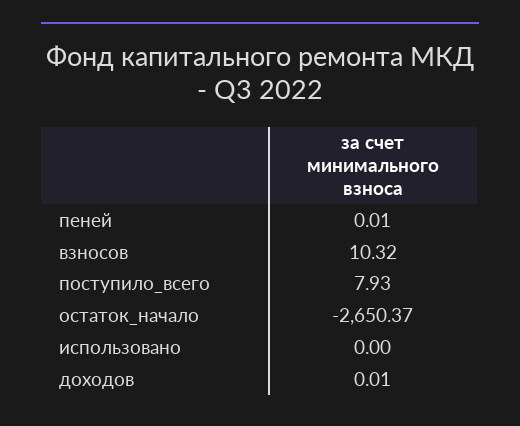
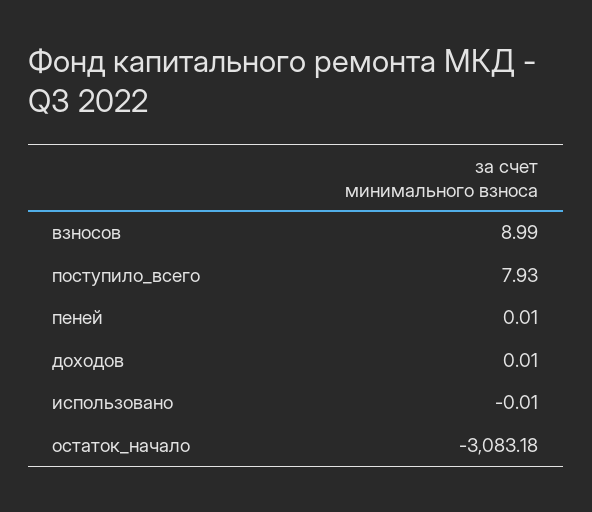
взносов: 10.32 -> 8.99
остаток_начало: -2650.37 -> -3083.18
использовано: 0 -> -0.01

